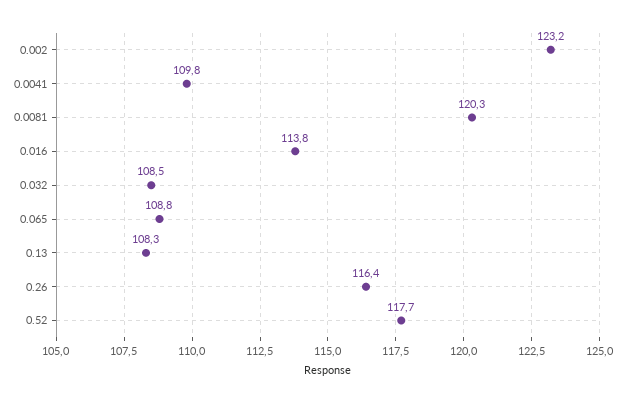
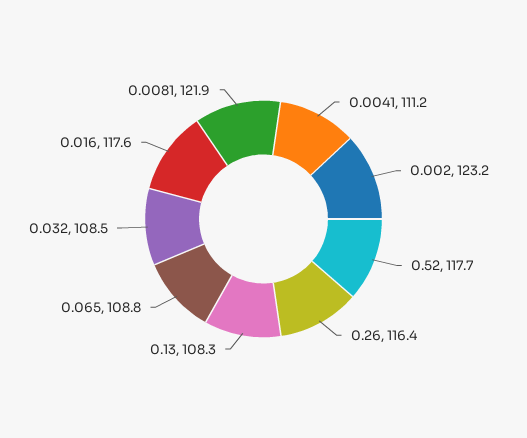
0.0041: 109.8 -> 111.2
0.0081: 120.3 -> 121.9
0.016: 113.8 -> 117.6

